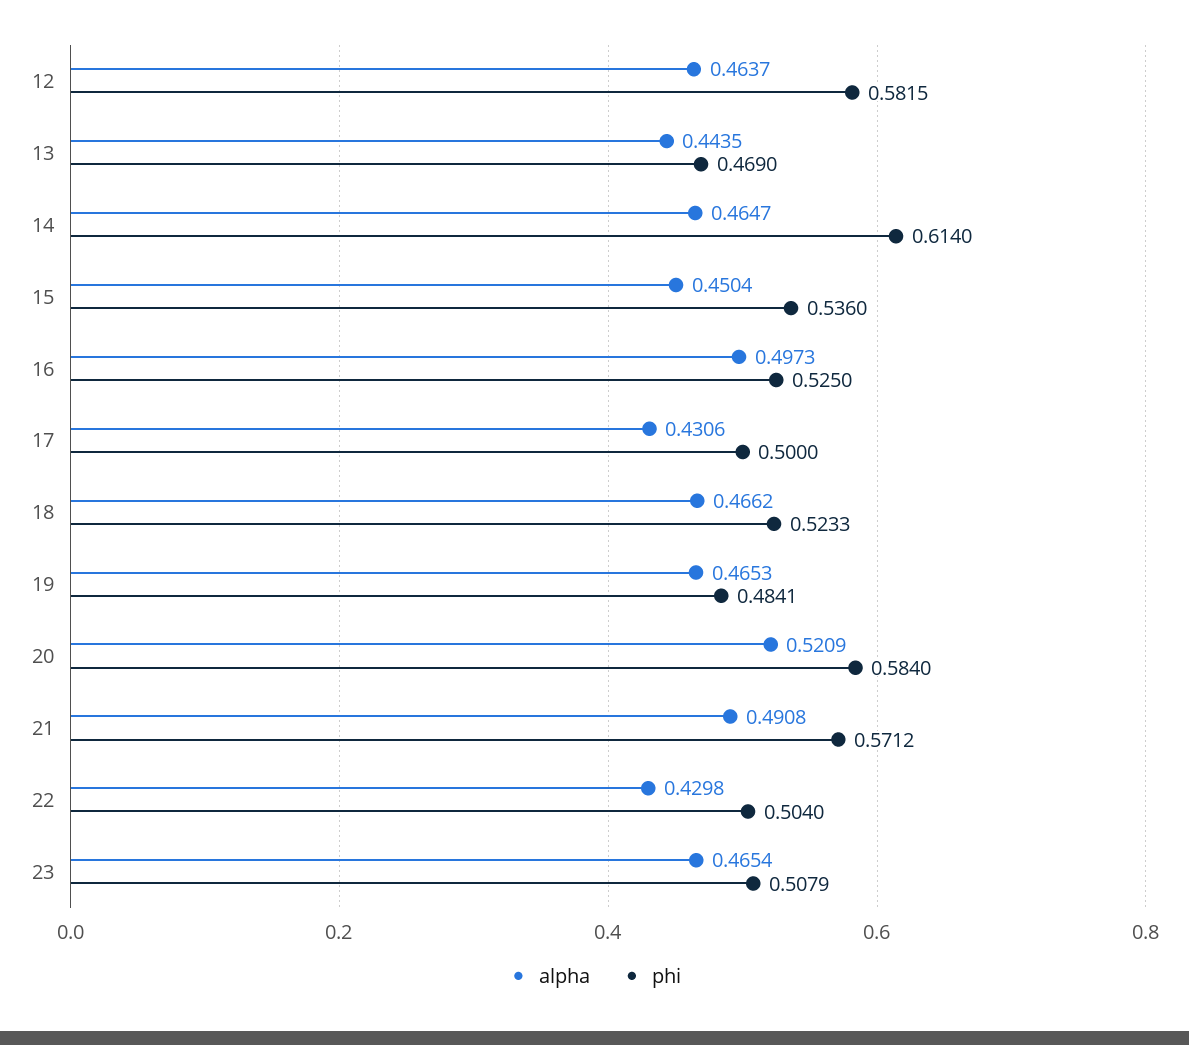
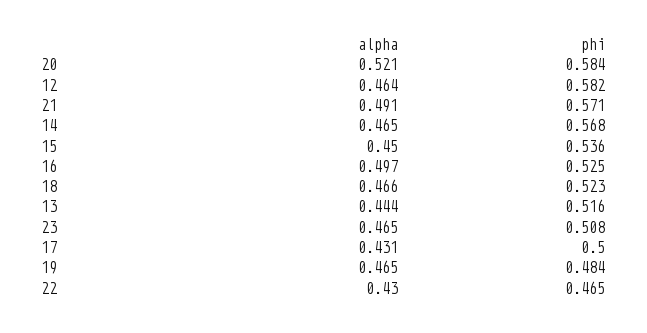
phi, 13: 0.469 -> 0.516
phi, 14: 0.614 -> 0.568
phi, 22: 0.504 -> 0.465

